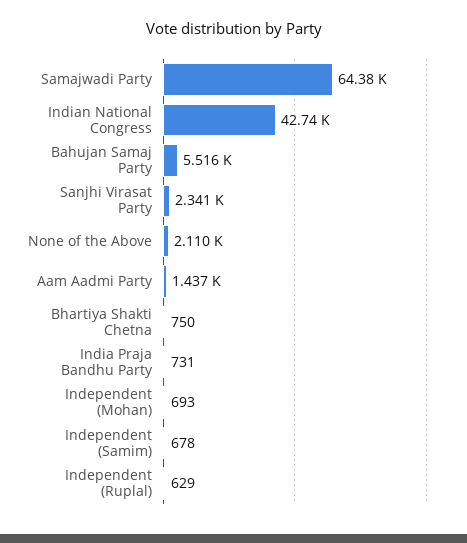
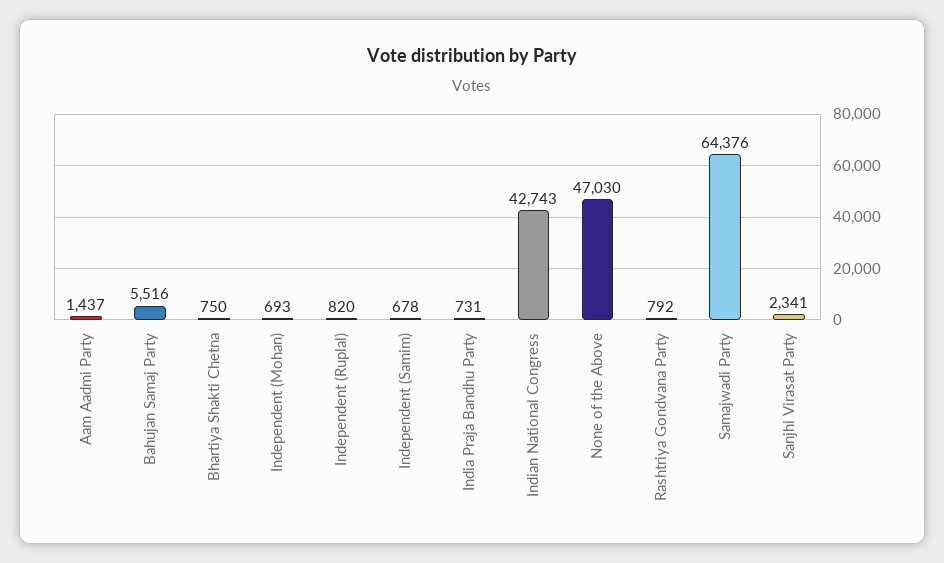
None of the Above: 2110 -> 47030
Independent (Ruplal): 629 -> 820
Rashtriya Gondvana Party: none -> 792

